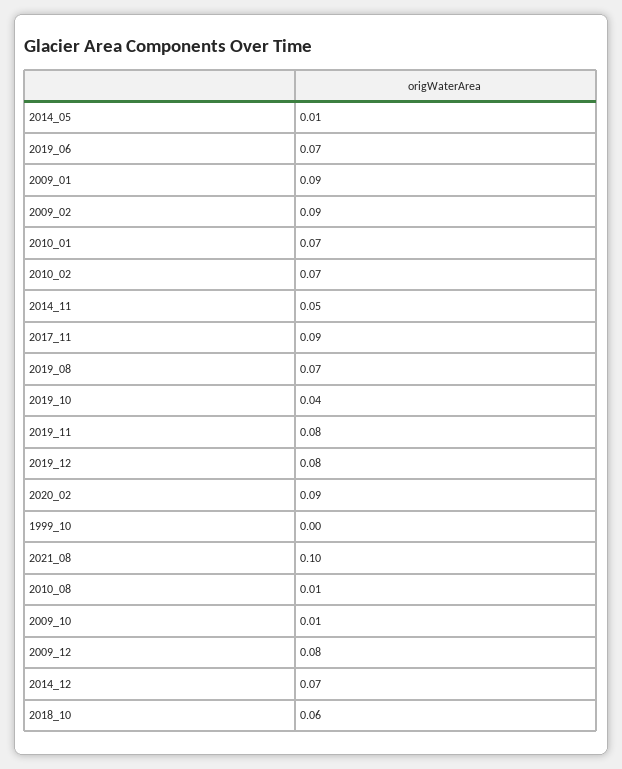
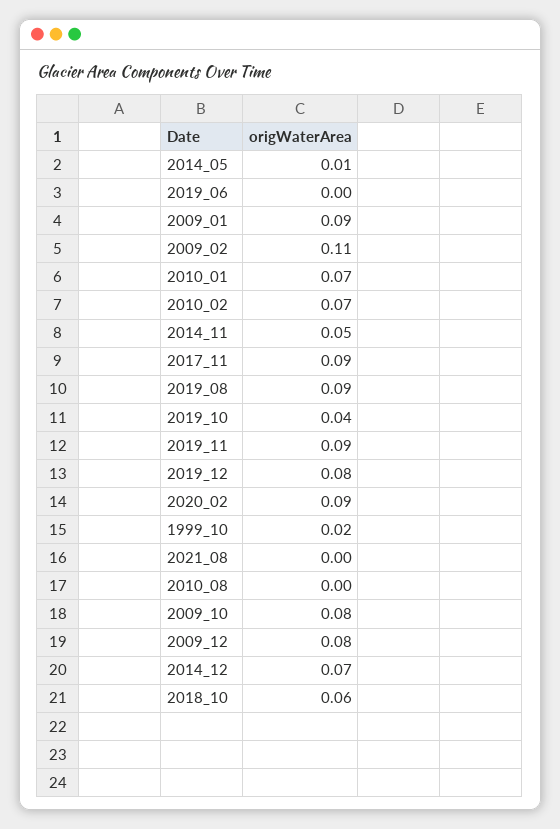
2019_06: 0.07 -> 0
2009_02: 0.09 -> 0.11
2019_08: 0.07 -> 0.09
2019_11: 0.08 -> 0.09
1999_10: 0 -> 0.02
2021_08: 0.1 -> 0
2010_08: 0.01 -> 0
2009_10: 0.01 -> 0.08

